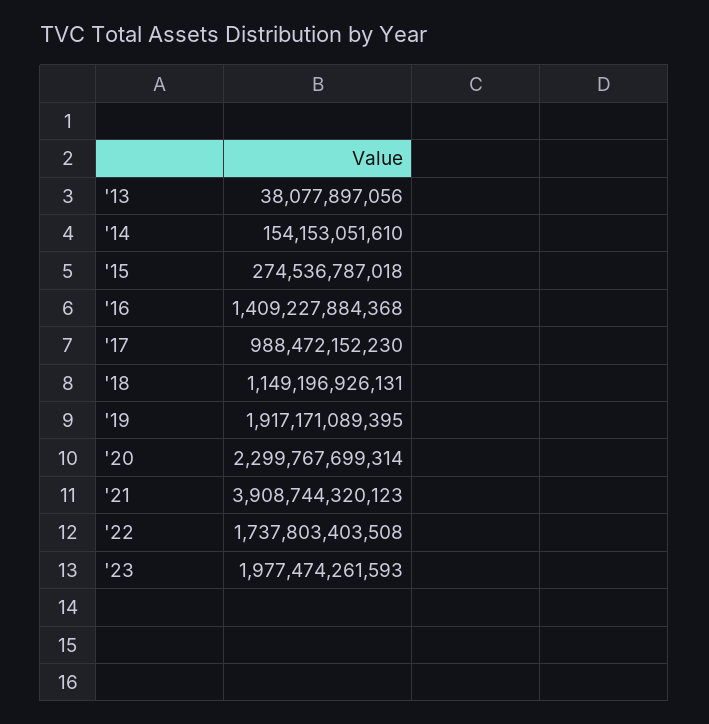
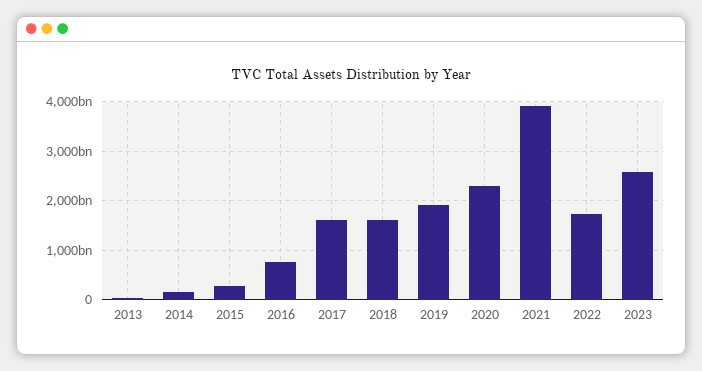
'16: 1409227884368 -> 800000000000
'17: 988472152230 -> 1600000000000
'18: 1149196926131 -> 1600000000000
'23: 1977474261593 -> 2600000000000

